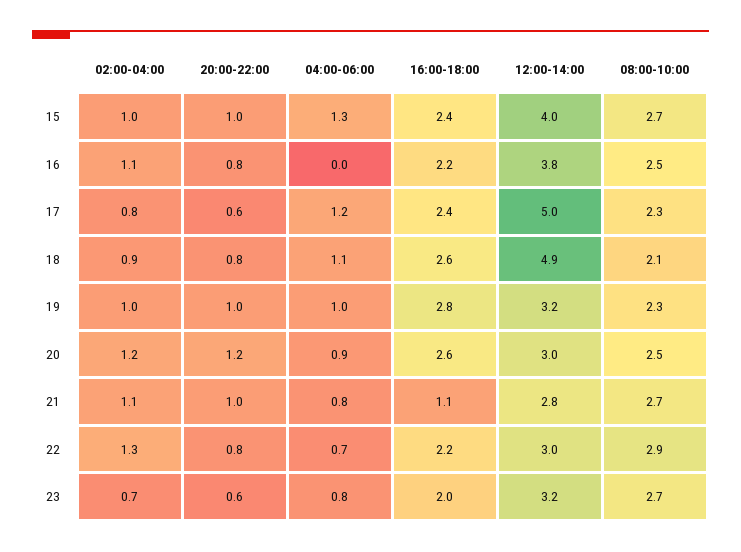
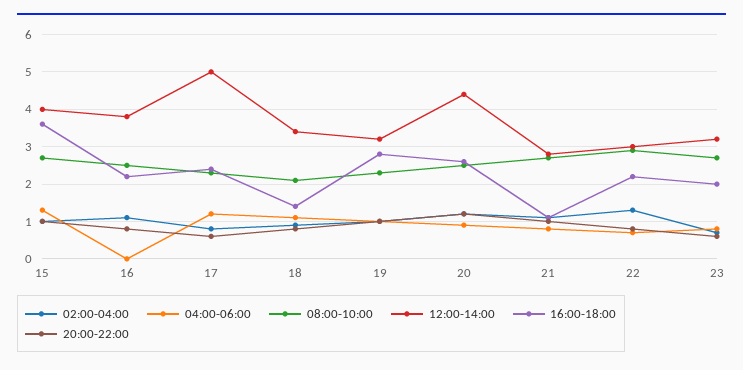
16:00-18:00, 15: 2.4 -> 3.5
16:00-18:00, 18: 2.6 -> 1.5
12:00-14:00, 18: 4.9 -> 3.5
12:00-14:00, 20: 3 -> 4.5

